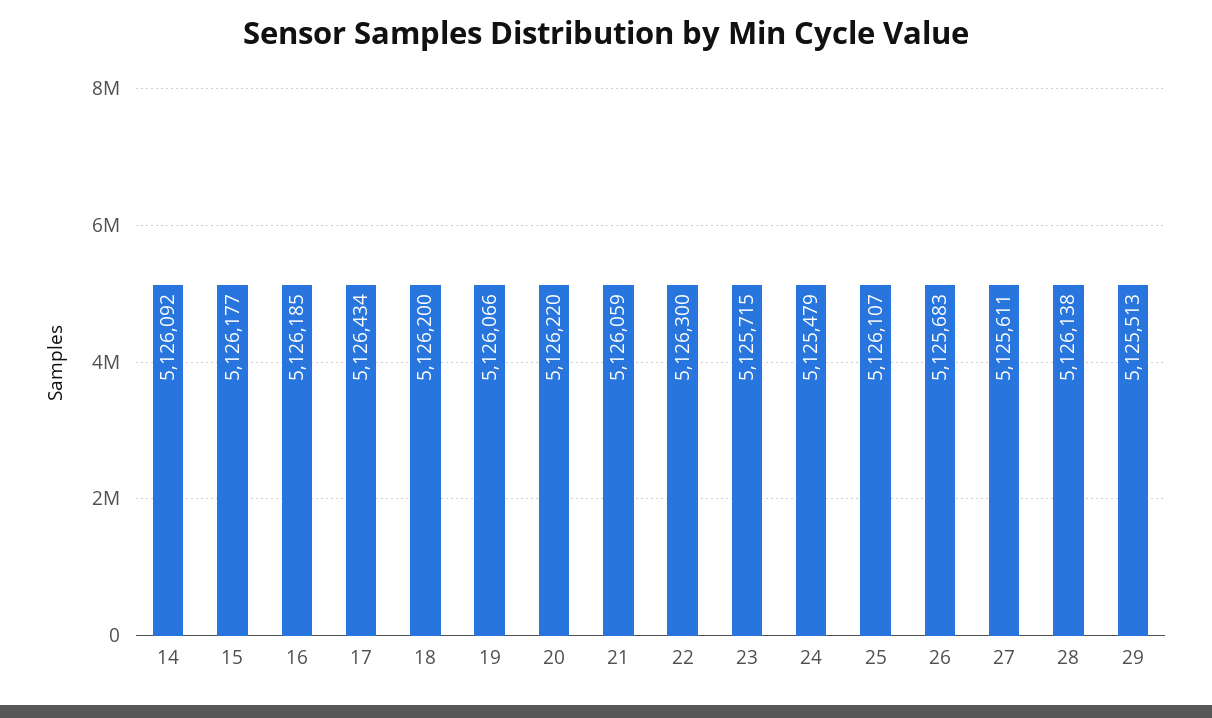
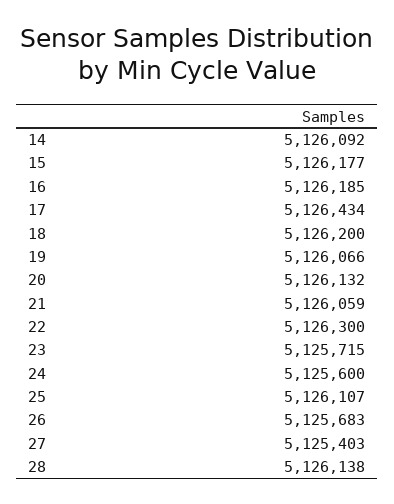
20: 5126220 -> 5126132
24: 5125479 -> 5125600
27: 5125611 -> 5125403
29: 5125513 -> none

